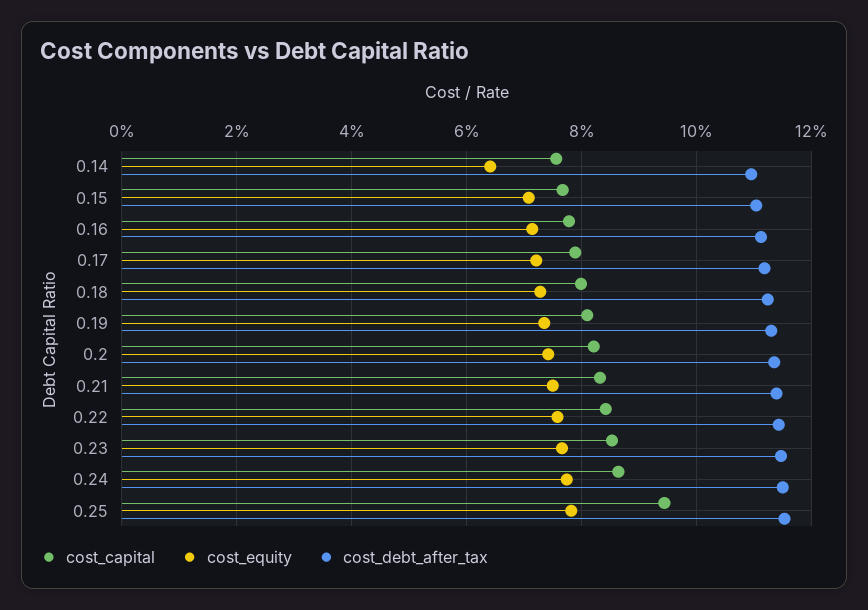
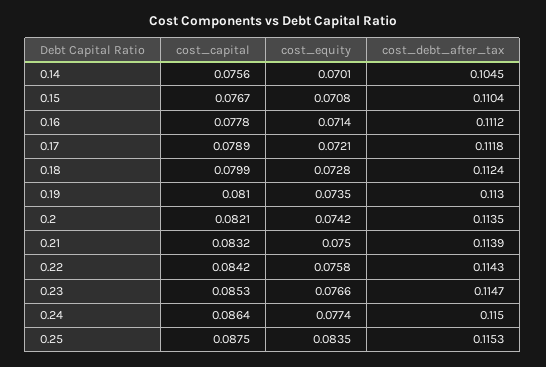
cost_equity, 0.14: 0.064 -> 0.0701
cost_debt_after_tax, 0.14: 0.11 -> 0.1045
cost_capital, 0.25: 0.094 -> 0.0875
cost_equity, 0.25: 0.078 -> 0.0835

